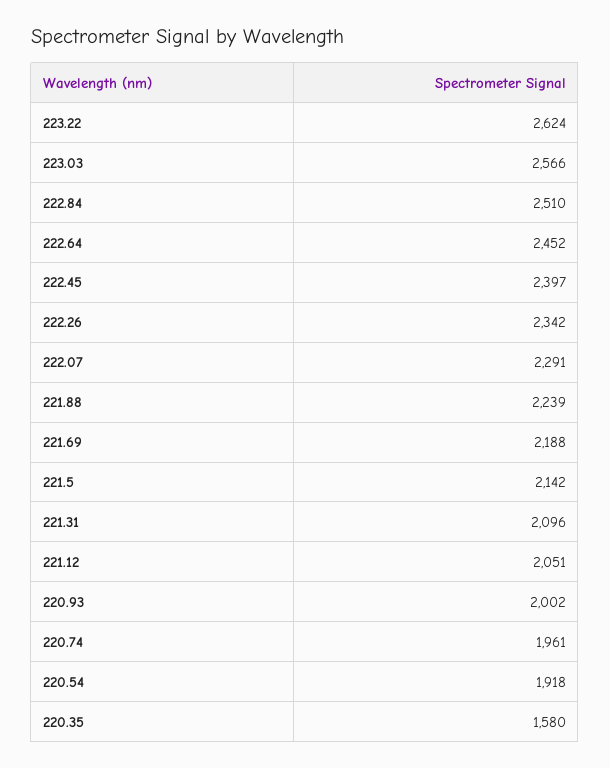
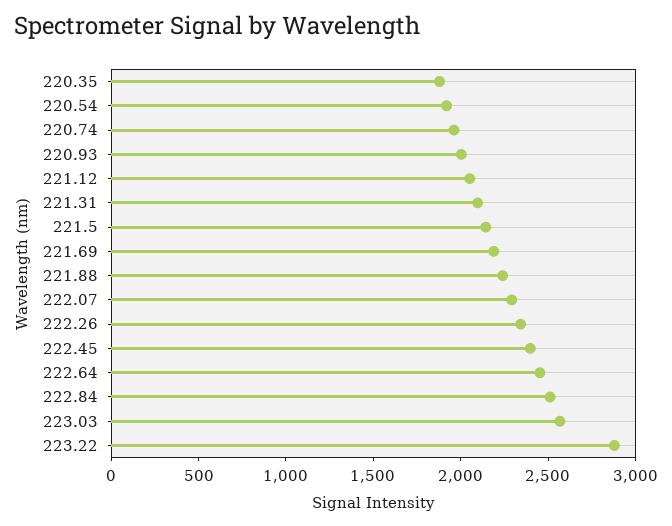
223.22: 2624 -> 2900
220.35: 1580 -> 1900

